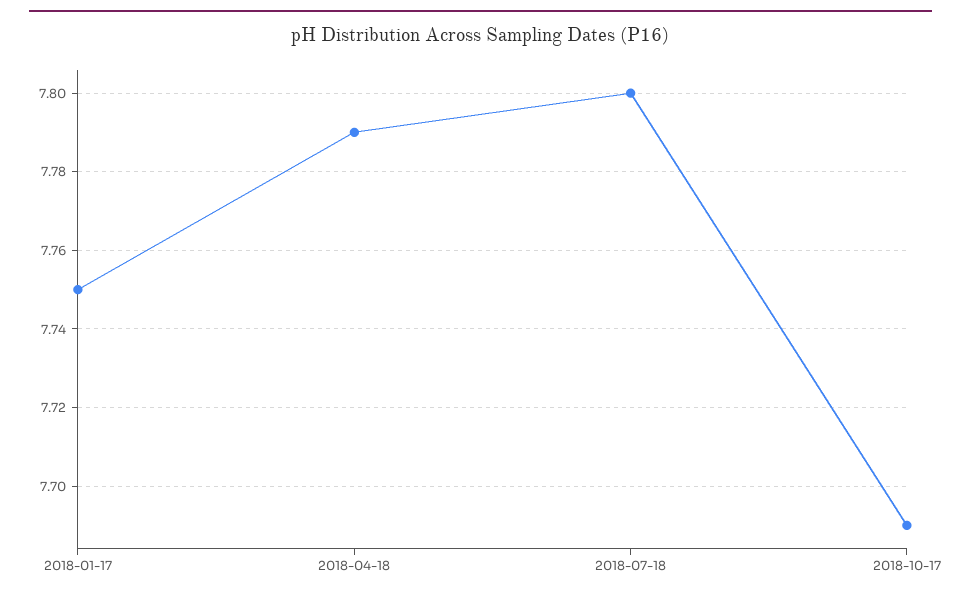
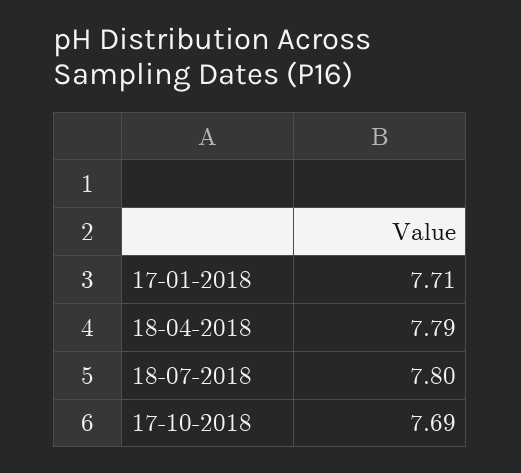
2018-01-17: 7.75 -> 7.71

